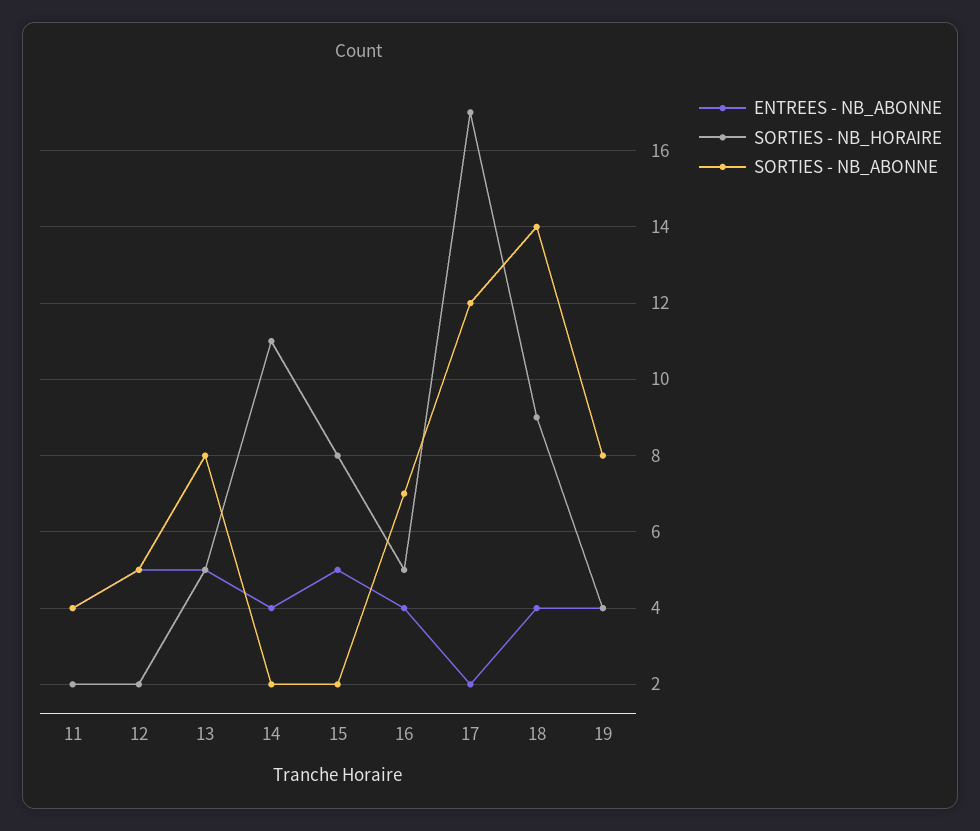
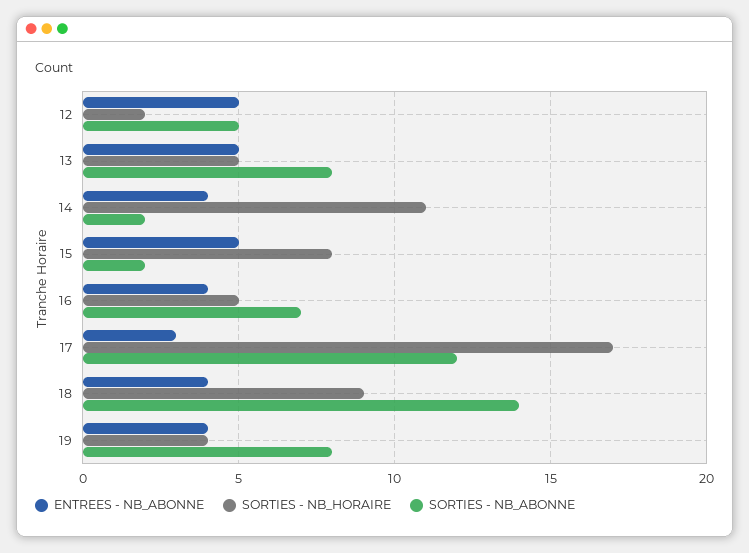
ENTREES - NB_ABONNE, 11: 4 -> none
SORTIES - NB_HORAIRE, 11: 2 -> none
SORTIES - NB_ABONNE, 11: 4 -> none
ENTREES - NB_ABONNE, 17: 2 -> 3

